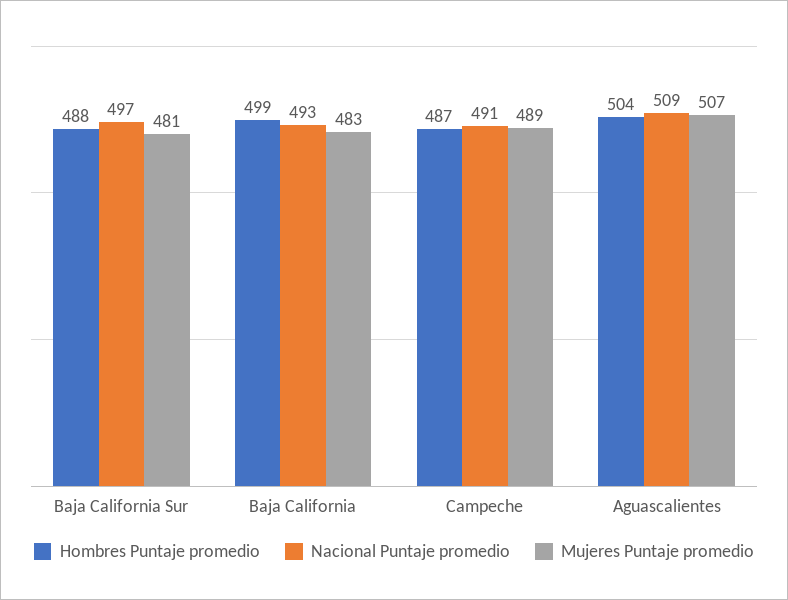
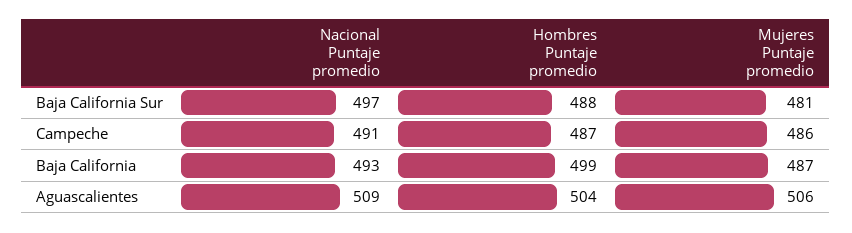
Mujeres Puntaje promedio, Baja California: 483 -> 487
Mujeres Puntaje promedio, Campeche: 489 -> 486
Mujeres Puntaje promedio, Aguascalientes: 507 -> 506

